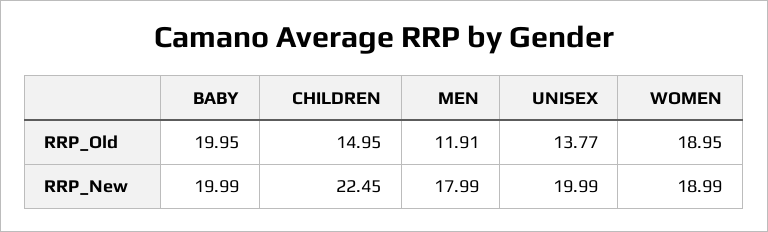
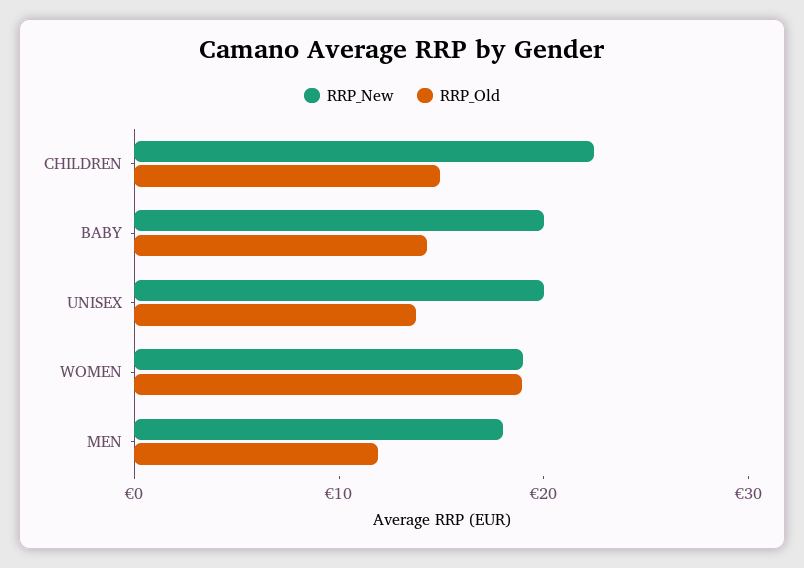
RRP_Old, BABY: 19.95 -> 14

